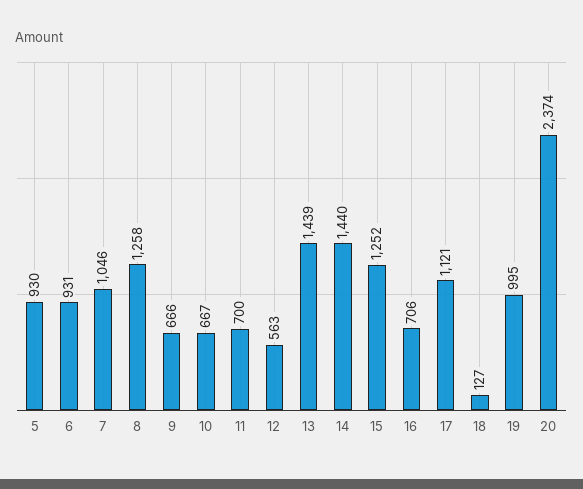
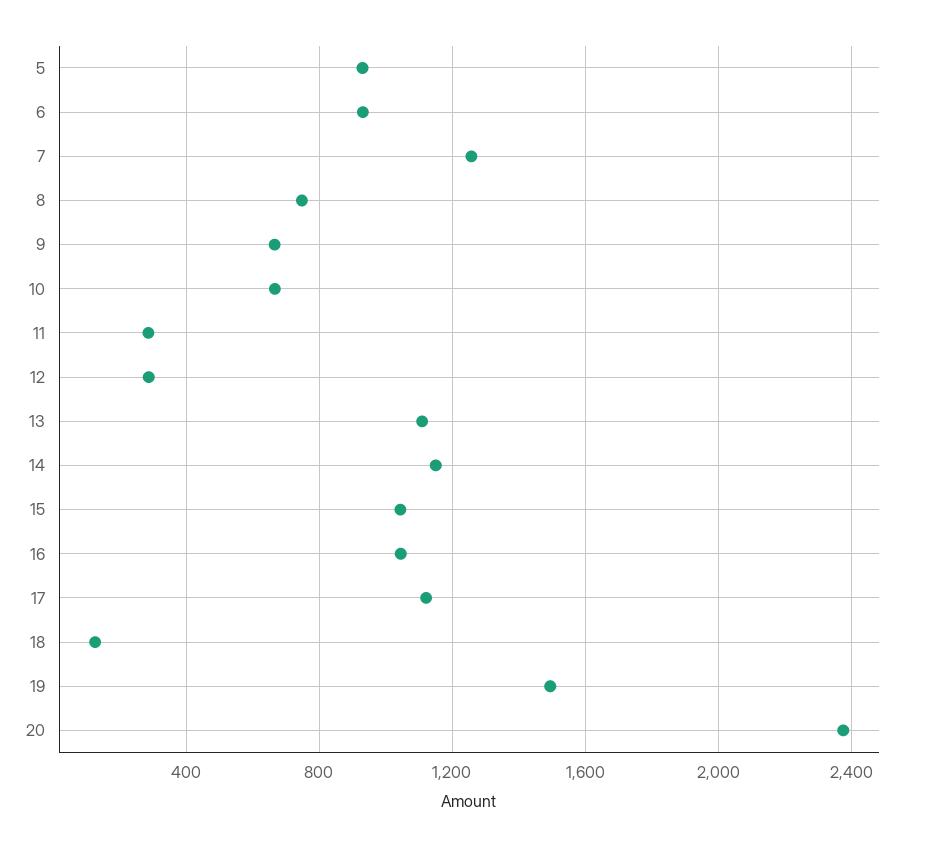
7: 1046 -> 1250
8: 1258 -> 750
11: 700 -> 300
12: 563 -> 300
13: 1439 -> 1100
14: 1440 -> 1150
15: 1252 -> 1050
16: 706 -> 1050
19: 995 -> 1500

